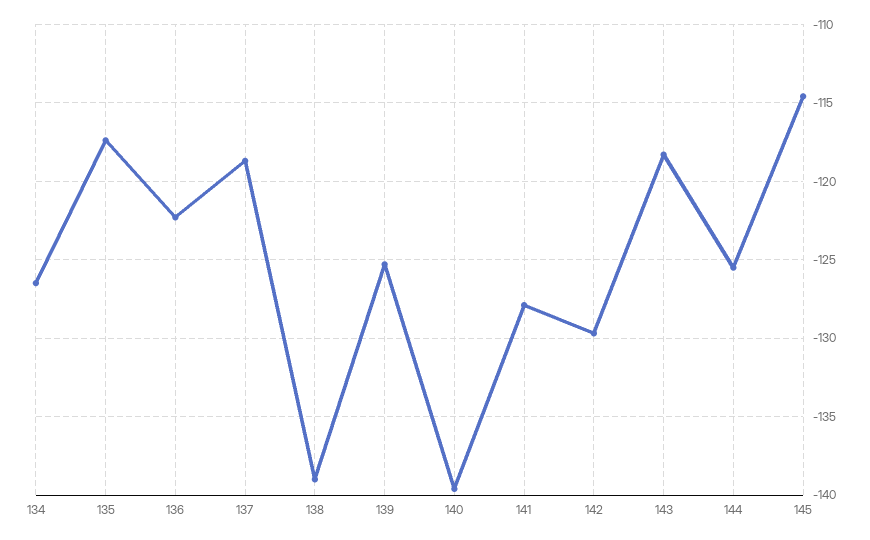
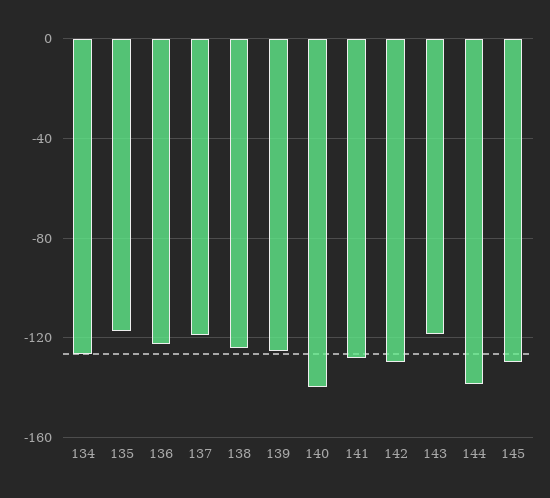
138: -139 -> -125
144: -125.5 -> -140
145: -114.5 -> -130

